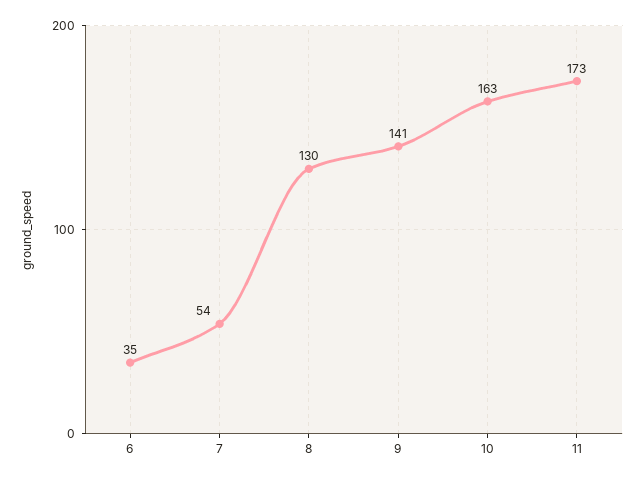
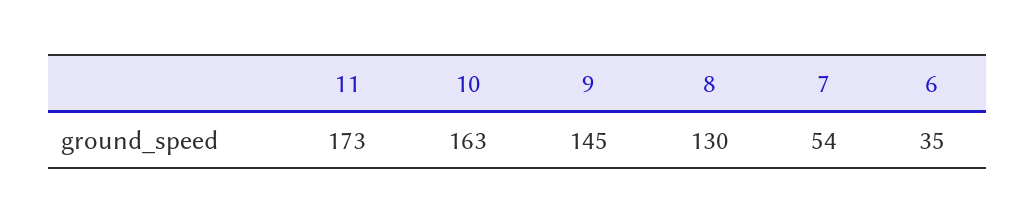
9: 141 -> 145

